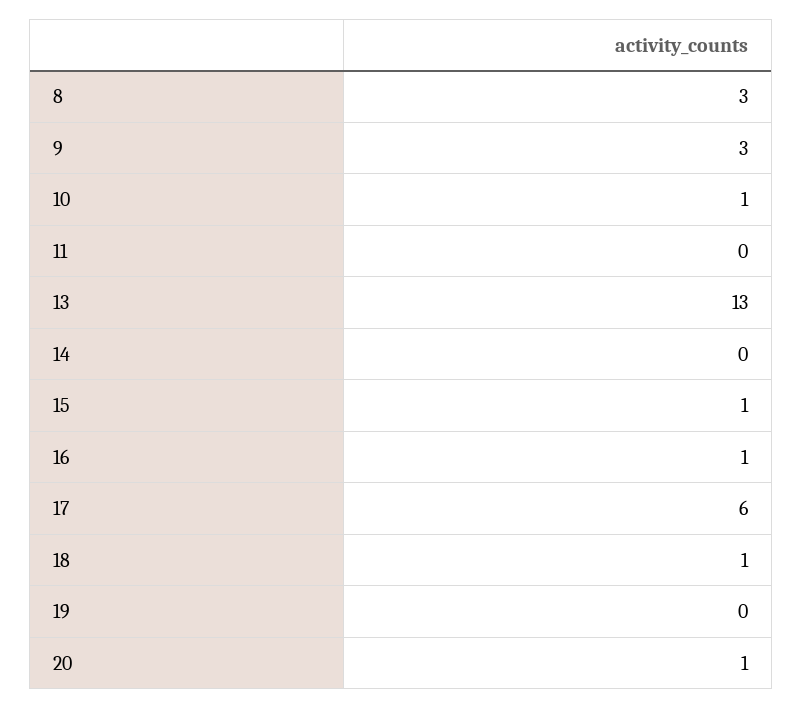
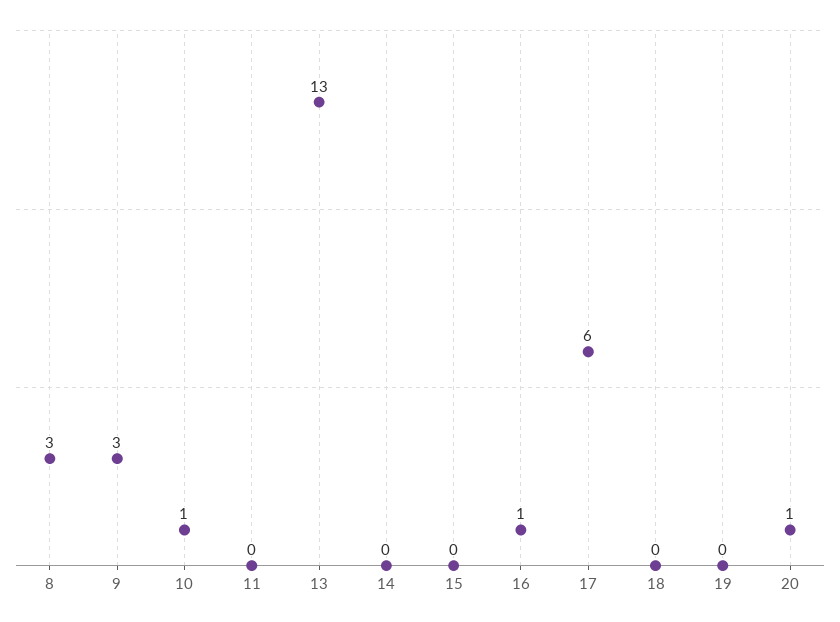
15: 1 -> 0
18: 1 -> 0

